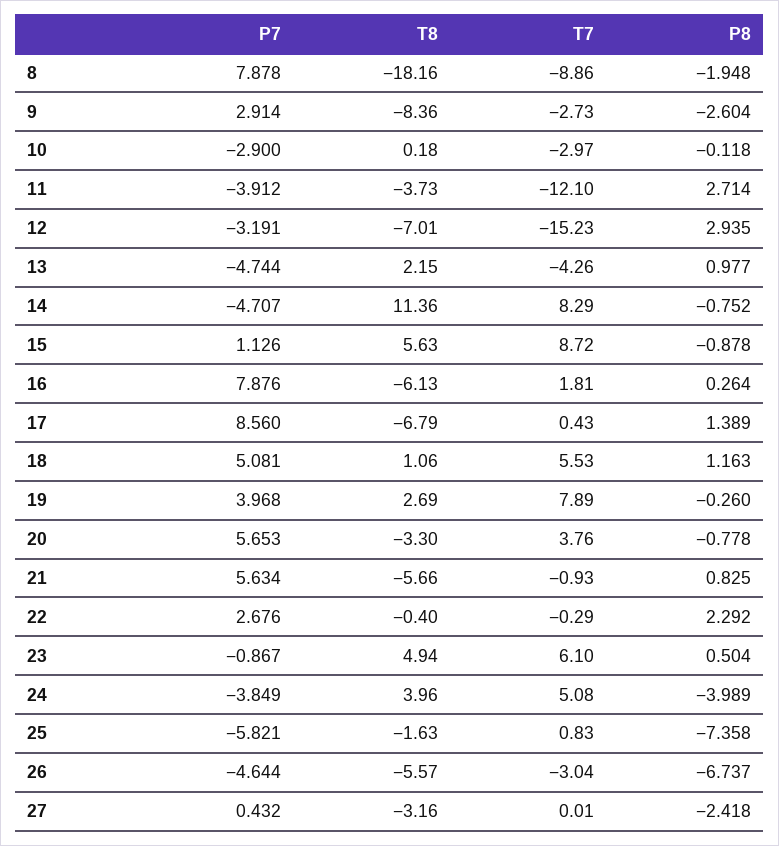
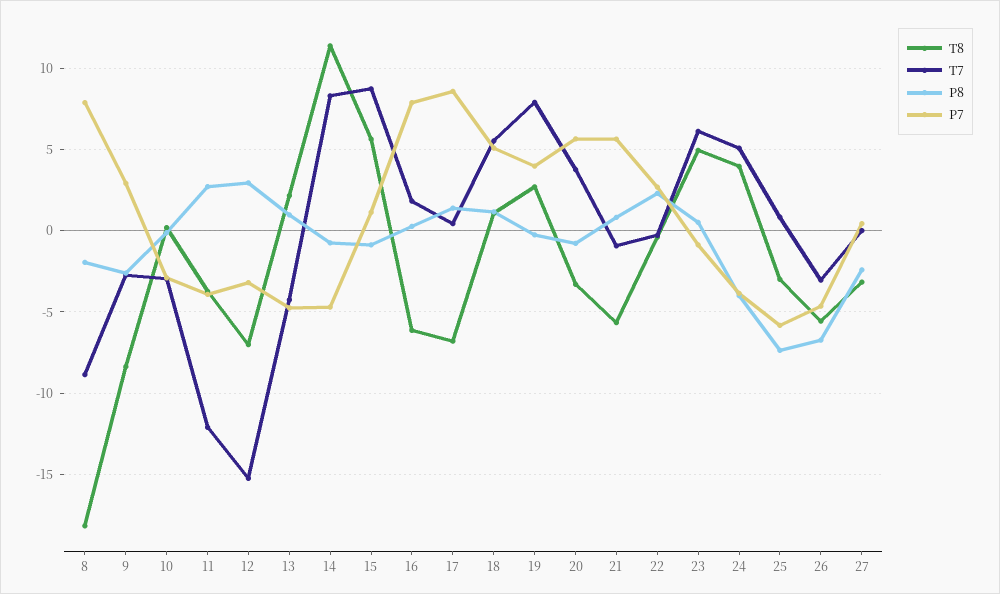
T8, 25: -1.63 -> -3

